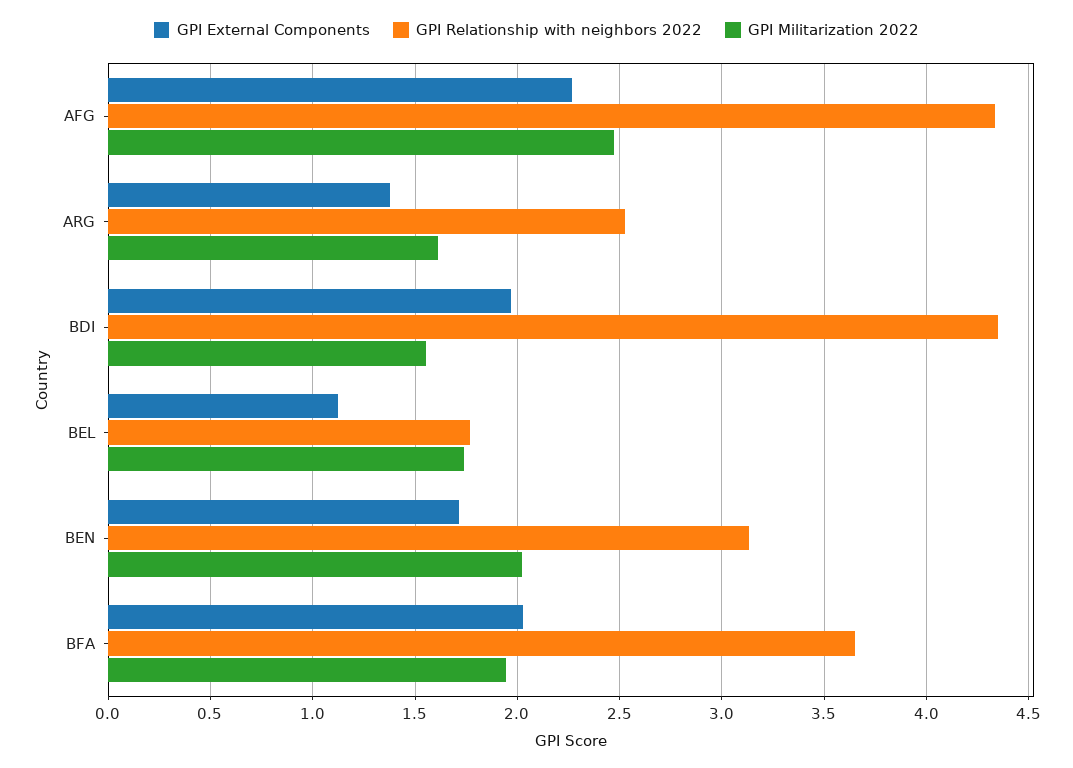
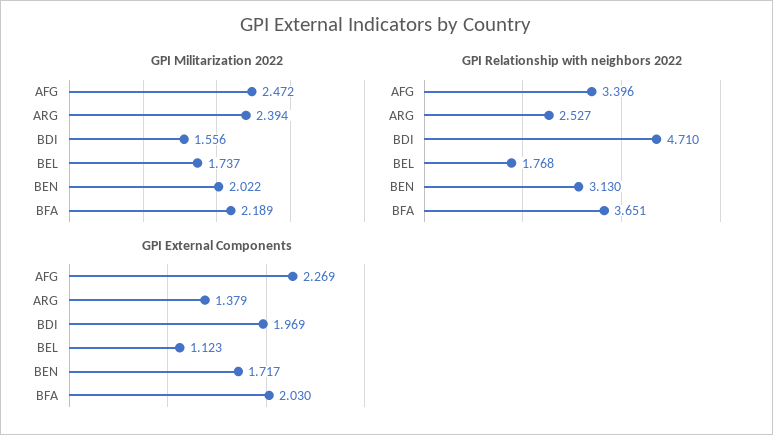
GPI Relationship with neighbors 2022, AFG: 4.35 -> 3.396
GPI Militarization 2022, ARG: 1.6 -> 2.394
GPI Relationship with neighbors 2022, BDI: 4.35 -> 4.71
GPI Militarization 2022, BFA: 1.95 -> 2.189

